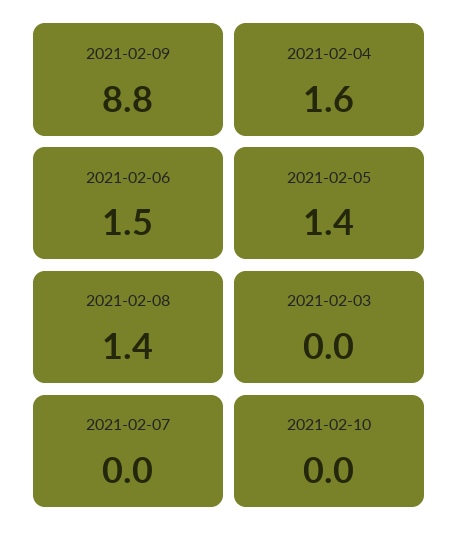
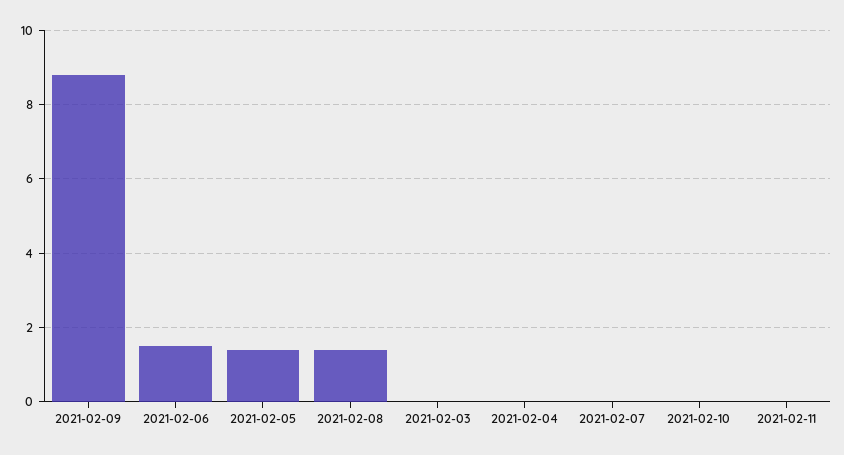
2021-02-04: 1.6 -> 0
2021-02-11: none -> 0

